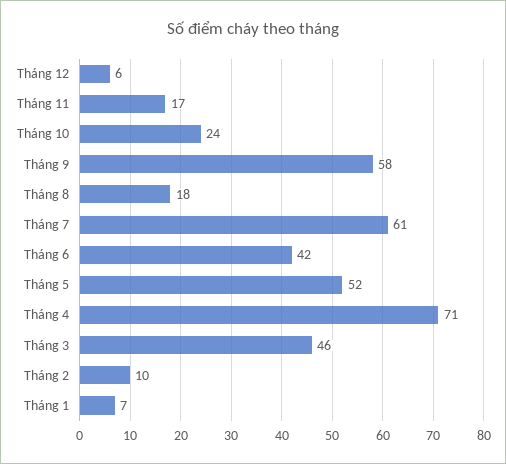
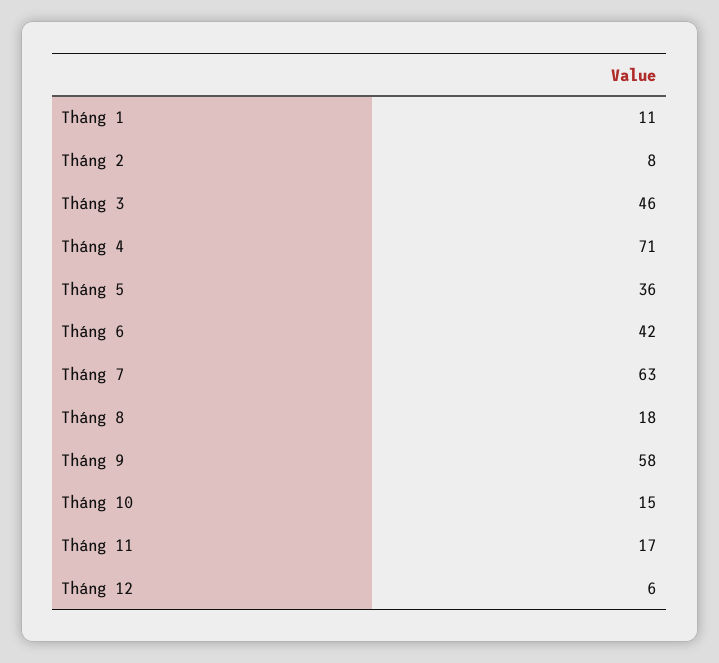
Tháng 10: 24 -> 15
Tháng 7: 61 -> 63
Tháng 5: 52 -> 36
Tháng 2: 10 -> 8
Tháng 1: 7 -> 11

